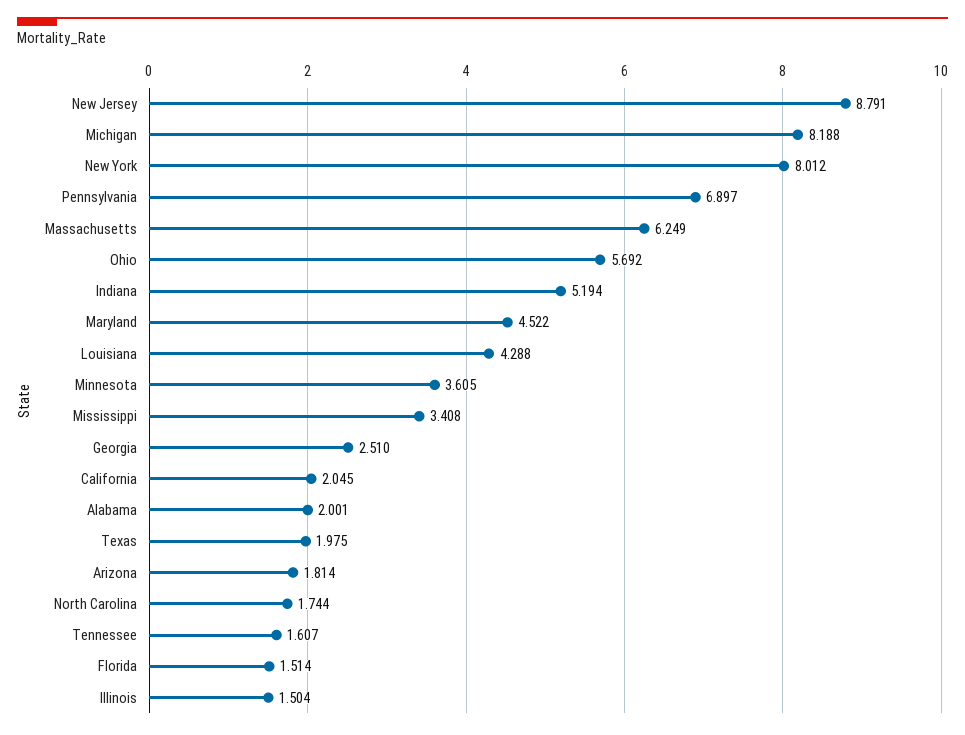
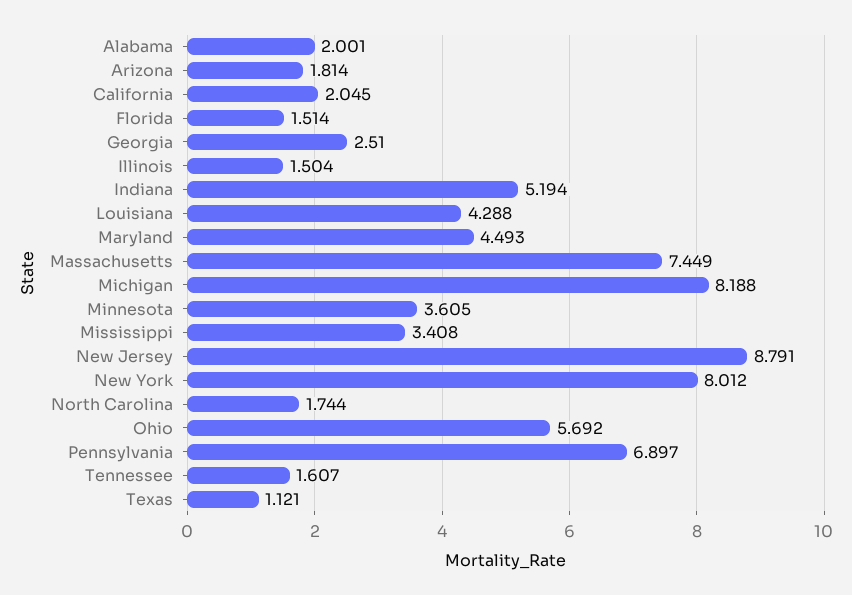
Massachusetts: 6.249 -> 7.449
Maryland: 4.522 -> 4.493
Texas: 1.975 -> 1.121

